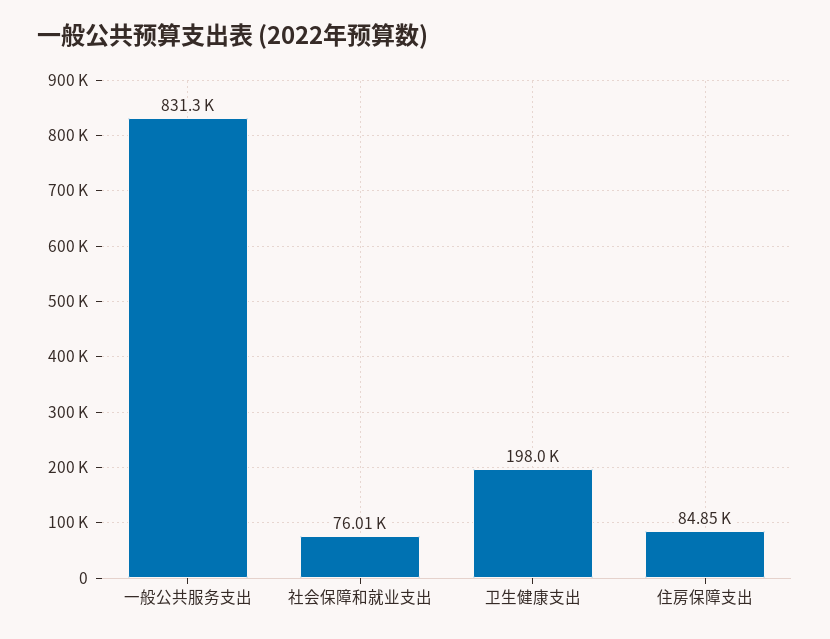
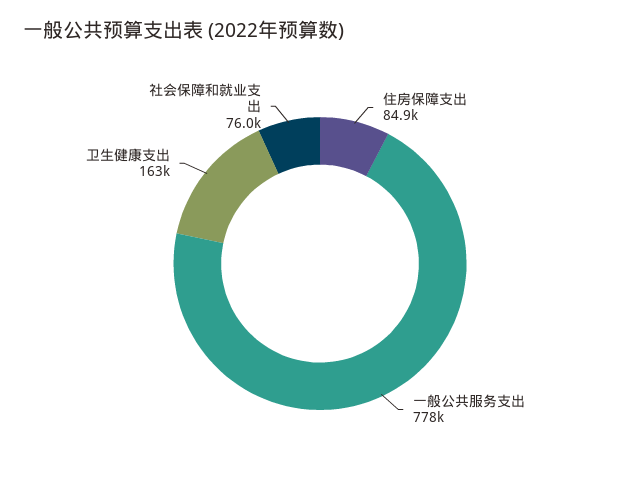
一般公共服务支出: 831300 -> 778000
卫生健康支出: 198000 -> 163000

